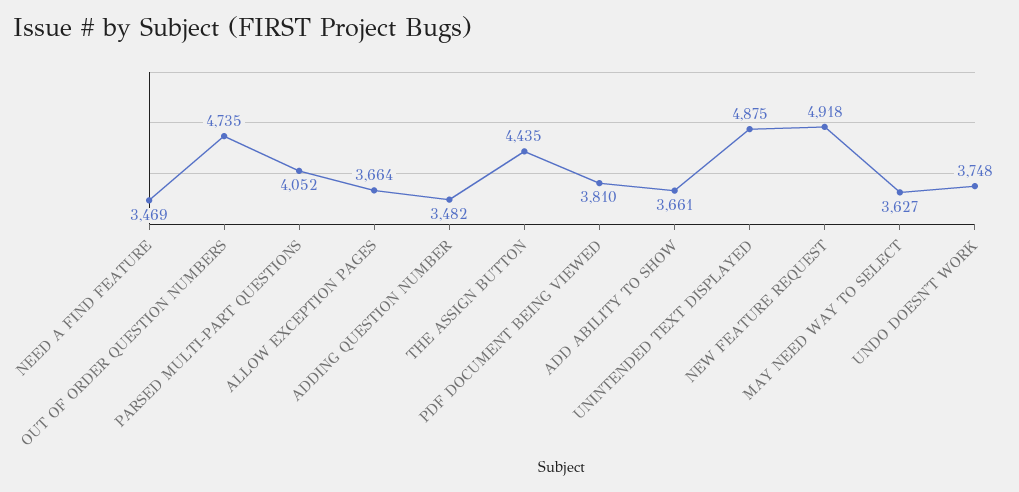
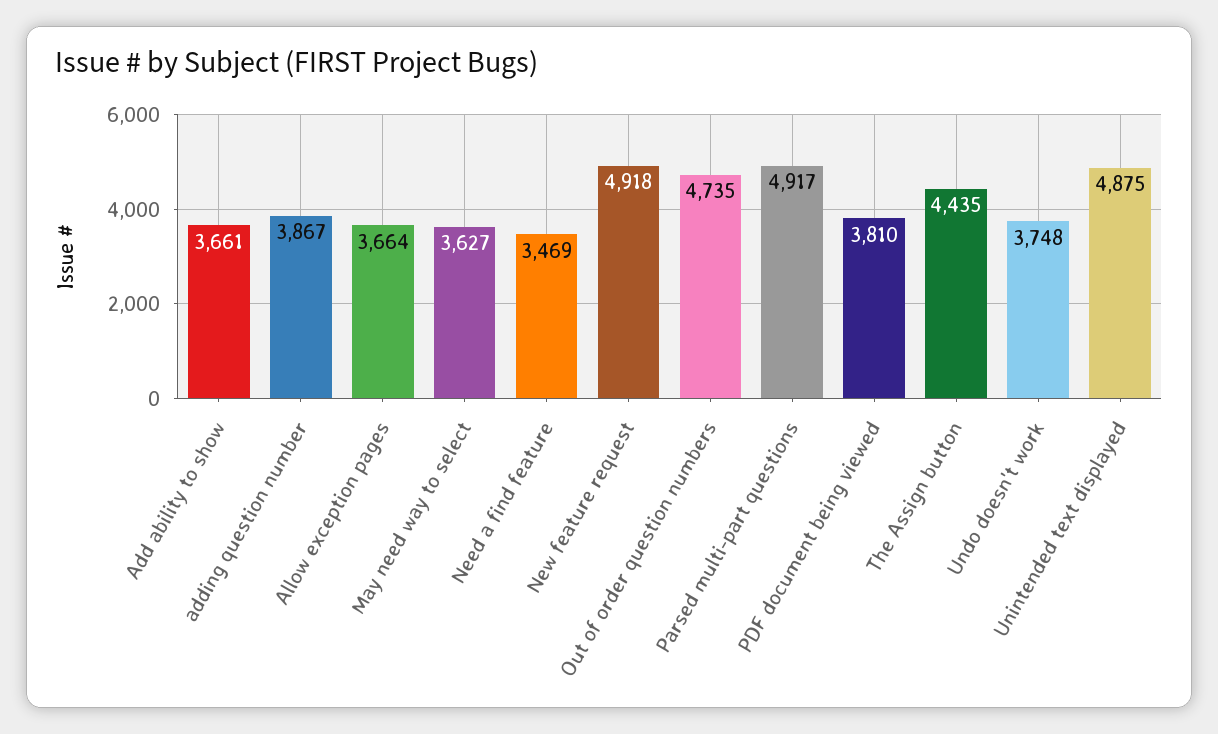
PARSED MULTI-PART QUESTIONS: 4052 -> 4917
ADDING QUESTION NUMBER: 3482 -> 3867

